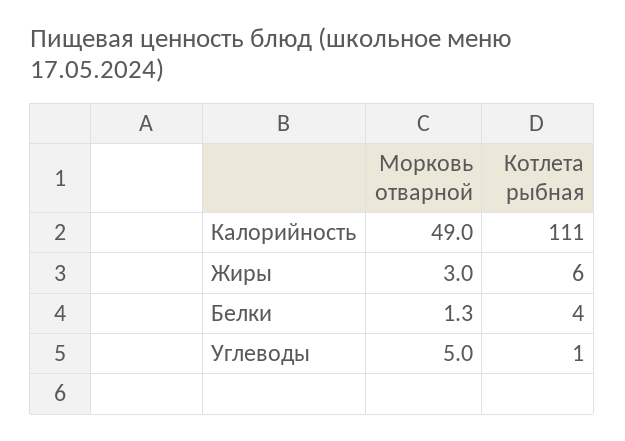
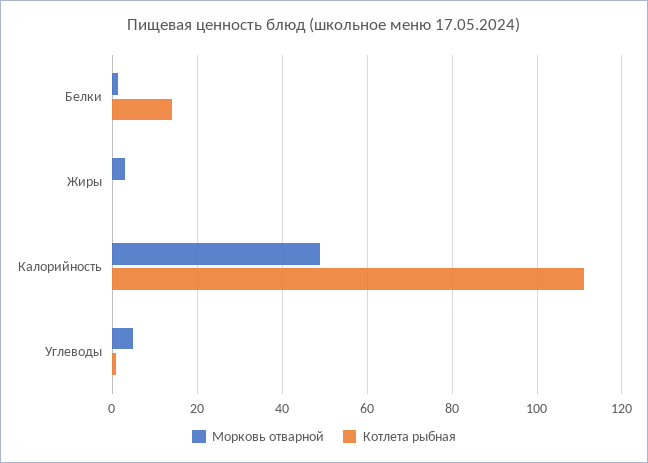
Котлета рыбная, Жиры: 6 -> 0
Котлета рыбная, Белки: 4 -> 14

